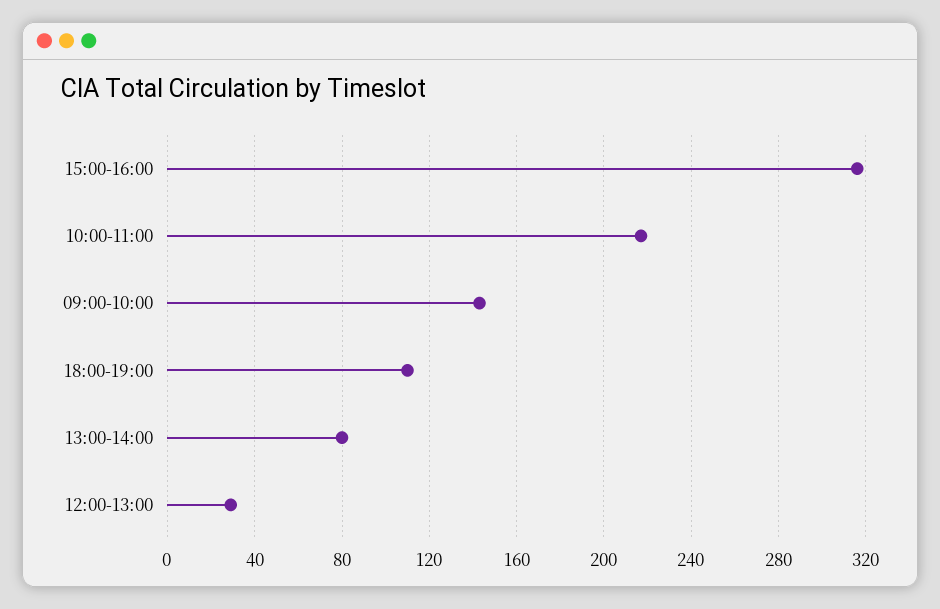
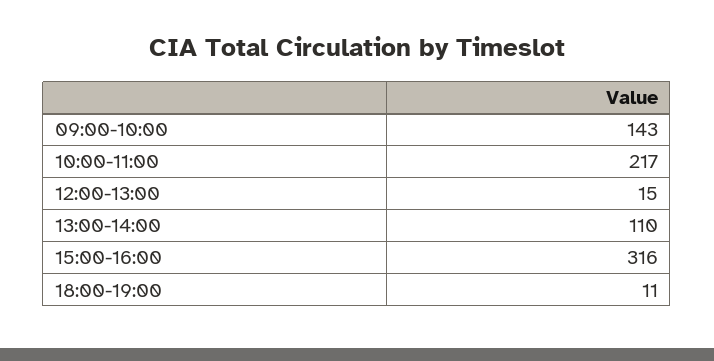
18:00-19:00: 110 -> 11
13:00-14:00: 80 -> 110
12:00-13:00: 30 -> 15

